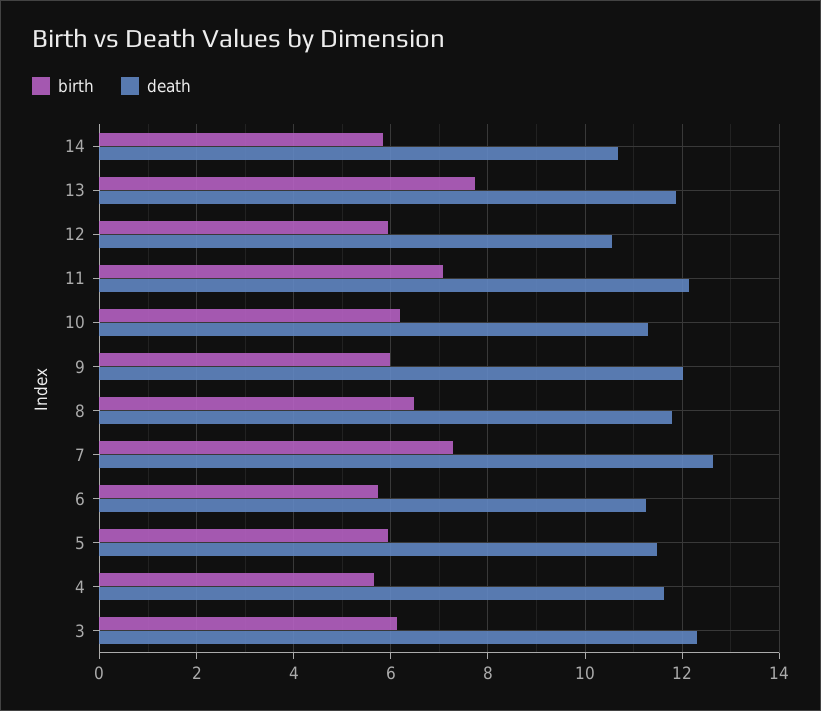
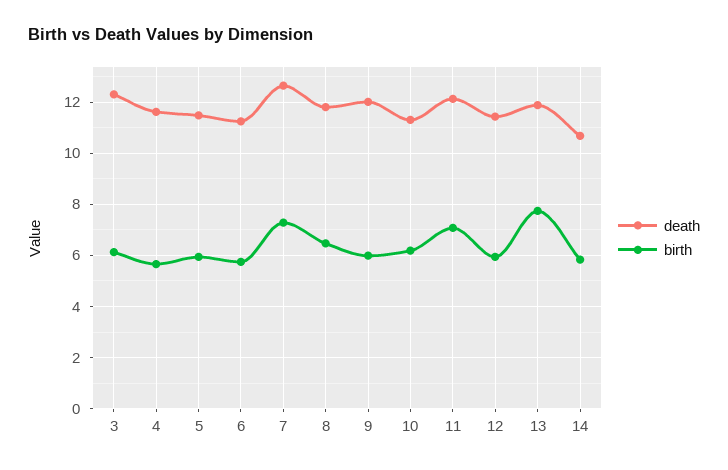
death, 12: 10.6 -> 11.5

